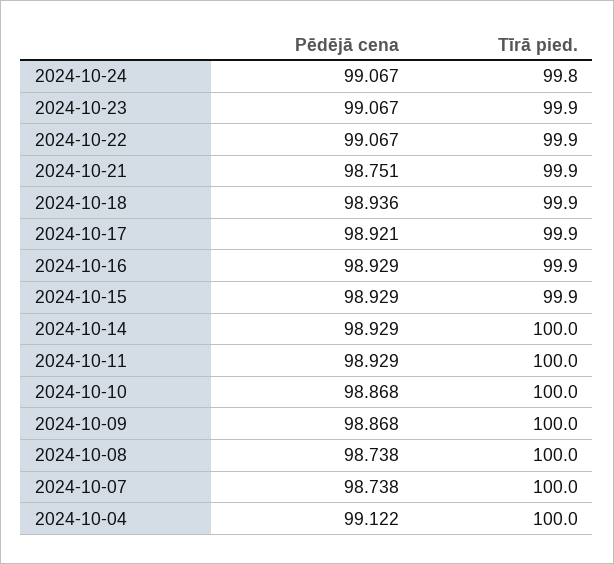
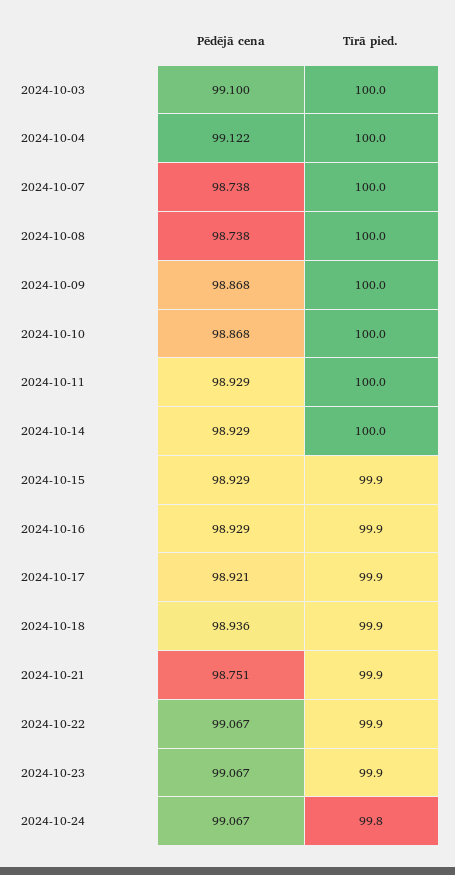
Pēdējā cena, 2024-10-03: none -> 99.1
Tīrā pied., 2024-10-03: none -> 100

